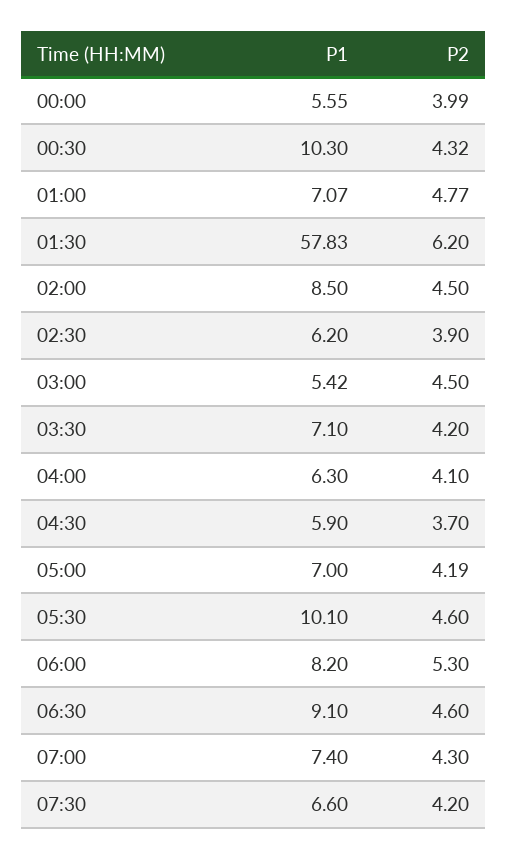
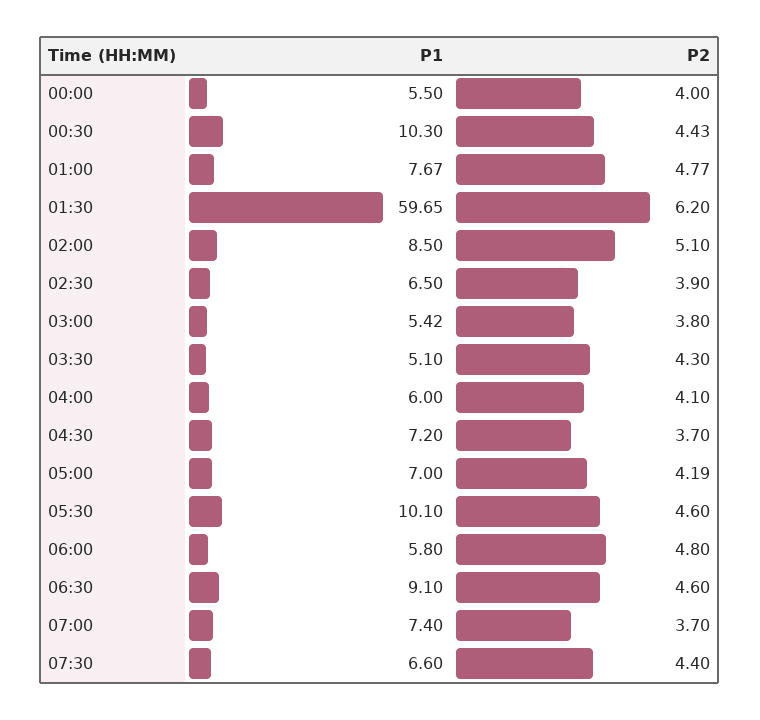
P1, 00:00: 5.55 -> 5.5
P2, 00:00: 3.99 -> 4
P2, 00:30: 4.32 -> 4.43
P1, 01:00: 7.07 -> 7.67
P1, 01:30: 57.83 -> 59.65
P2, 02:00: 4.5 -> 5.1
P1, 02:30: 6.2 -> 6.5
P2, 03:00: 4.5 -> 3.8
P1, 03:30: 7.1 -> 5.1
P2, 03:30: 4.2 -> 4.3
P1, 04:00: 6.3 -> 6
P1, 04:30: 5.9 -> 7.2
P1, 06:00: 8.2 -> 5.8
P2, 06:00: 5.3 -> 4.8
P2, 07:00: 4.3 -> 3.7
P2, 07:30: 4.2 -> 4.4

